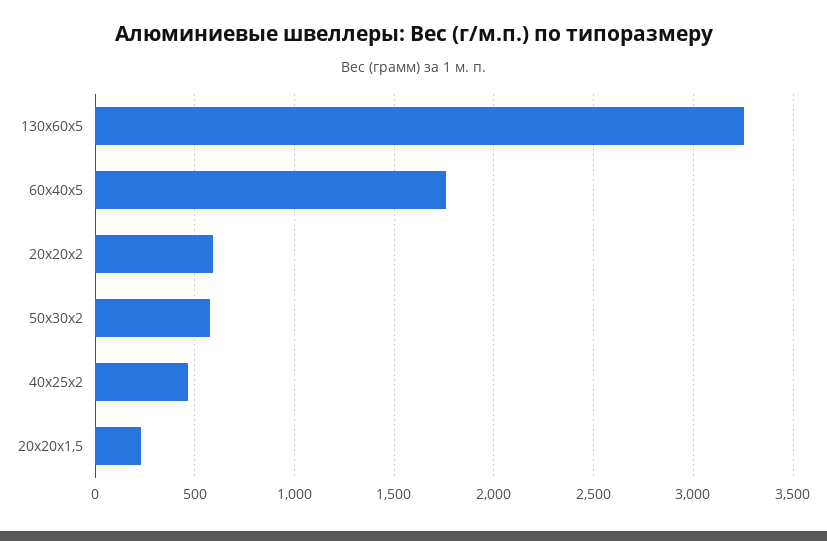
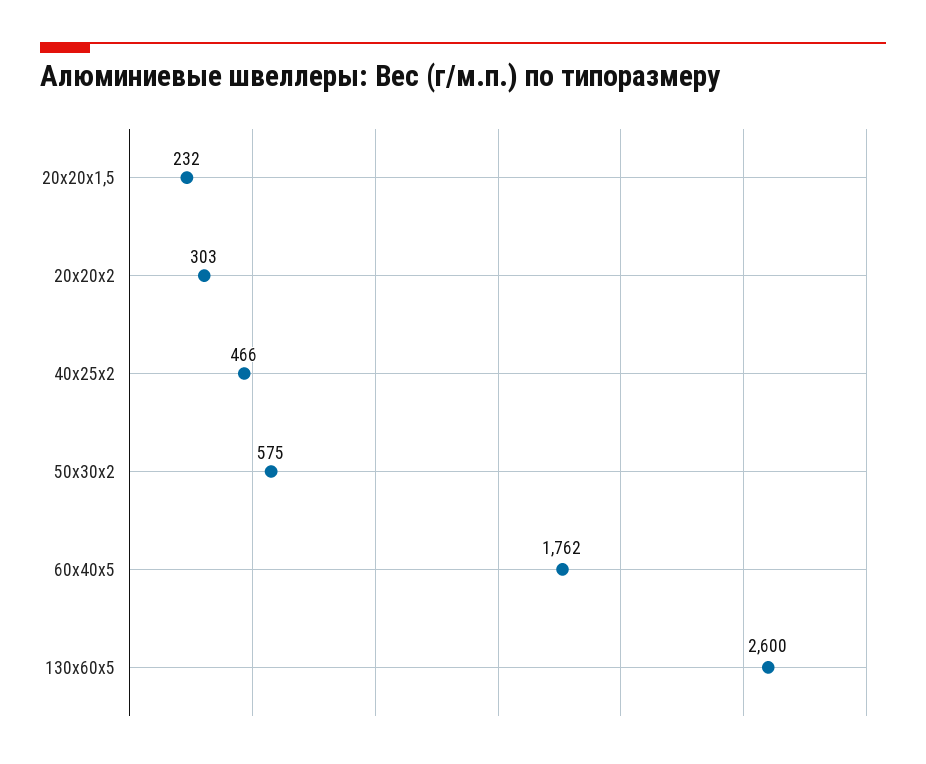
130х60х5: 3250 -> 2600
20х20х2: 600 -> 303

